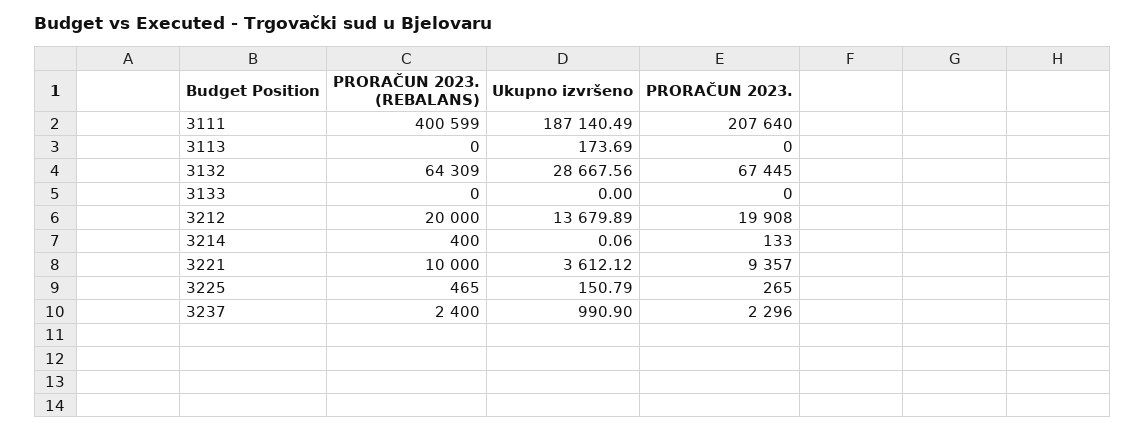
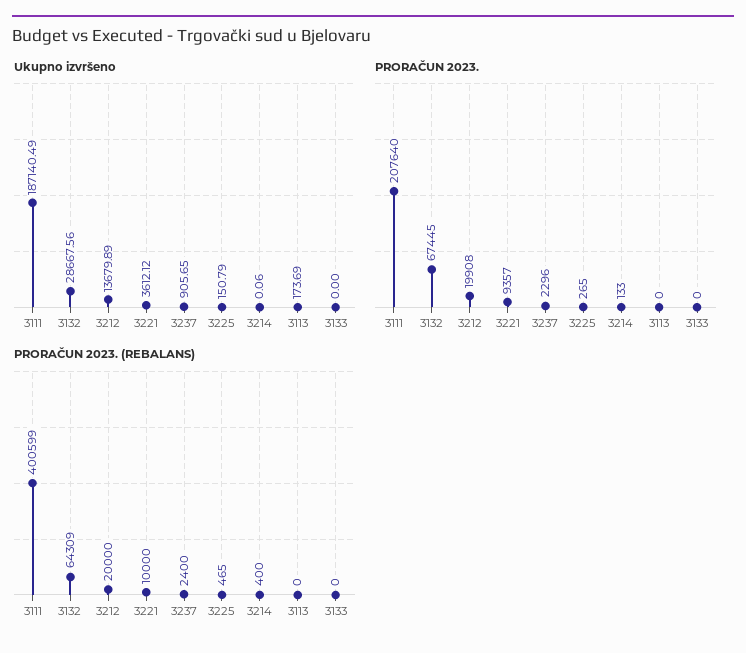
Ukupno izvršeno, 3237: 990.9 -> 905.65

